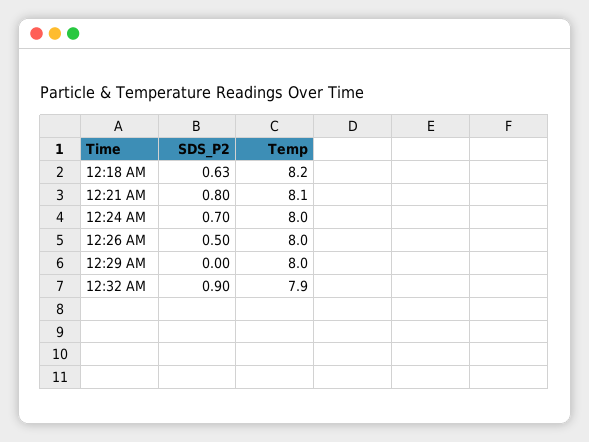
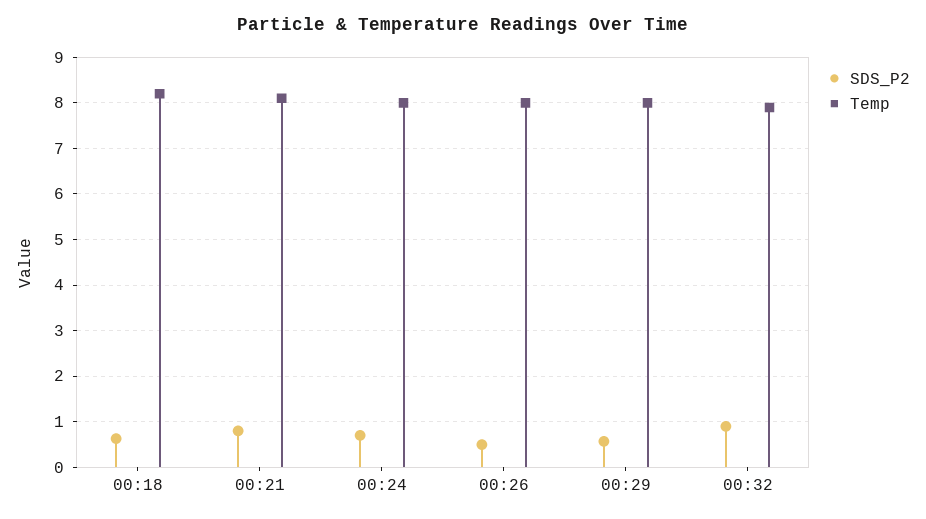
SDS_P2, 12:29 AM: 0 -> 0.6

